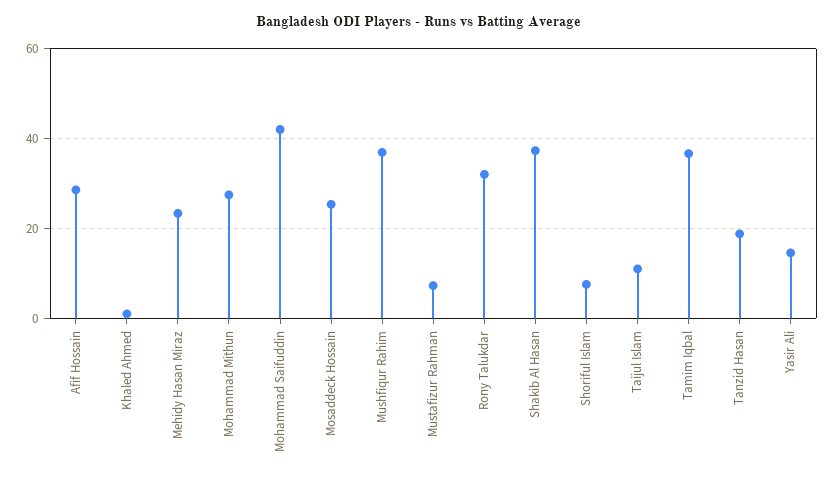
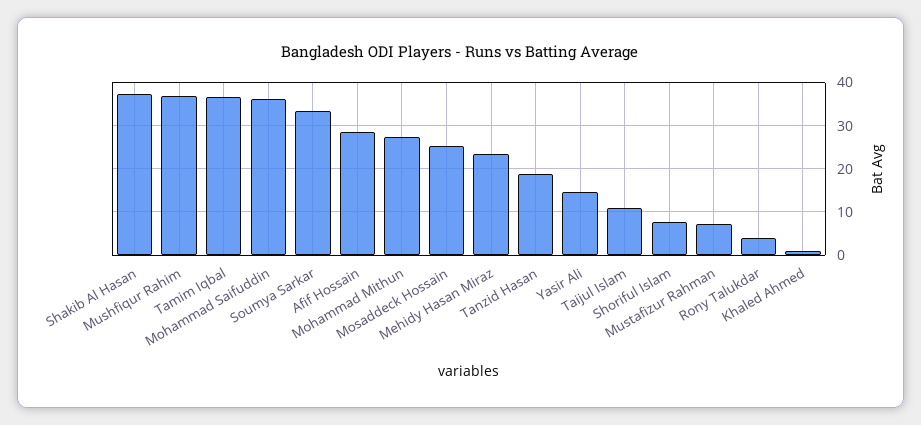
Mohammad Saifuddin: 42 -> 36
Rony Talukdar: 32 -> 4
Soumya Sarkar: none -> 34

